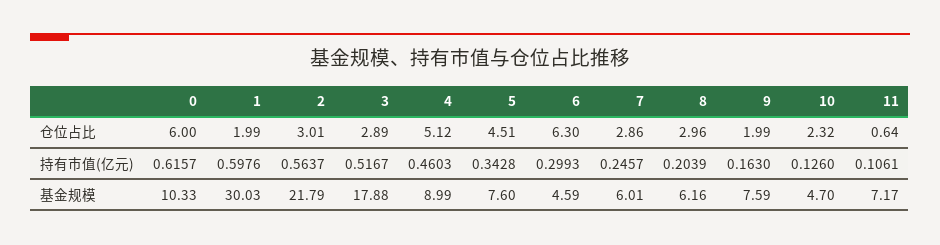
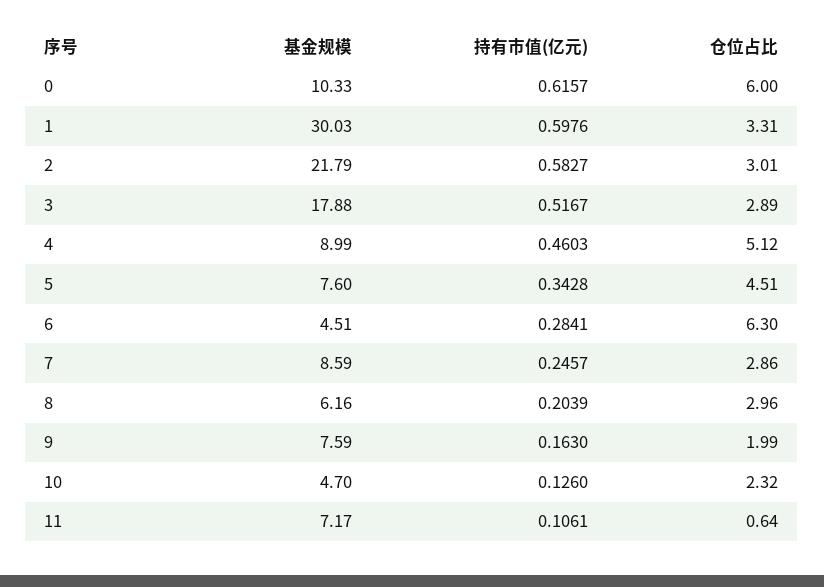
1, 仓位占比: 1.99 -> 3.31
2, 持有市值(亿元): 0.5637 -> 0.5827
6, 持有市值(亿元): 0.2993 -> 0.2841
6, 基金规模: 4.59 -> 4.51
7, 基金规模: 6.01 -> 8.59

